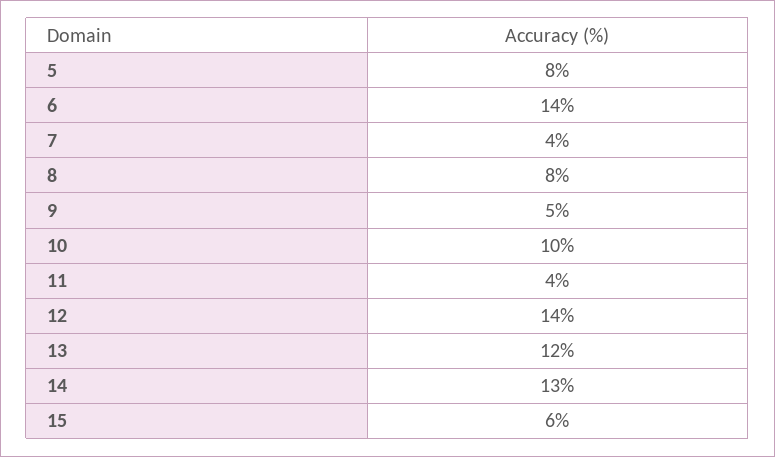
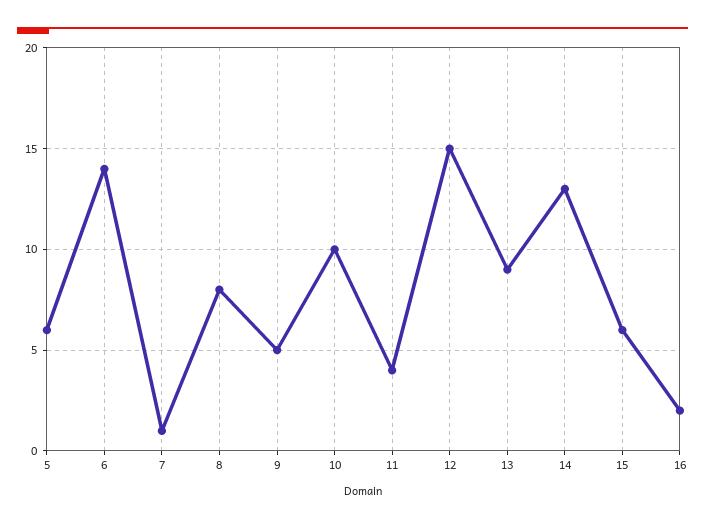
5: 8 -> 6
7: 4 -> 1
12: 14 -> 15
13: 12 -> 9
16: none -> 2

